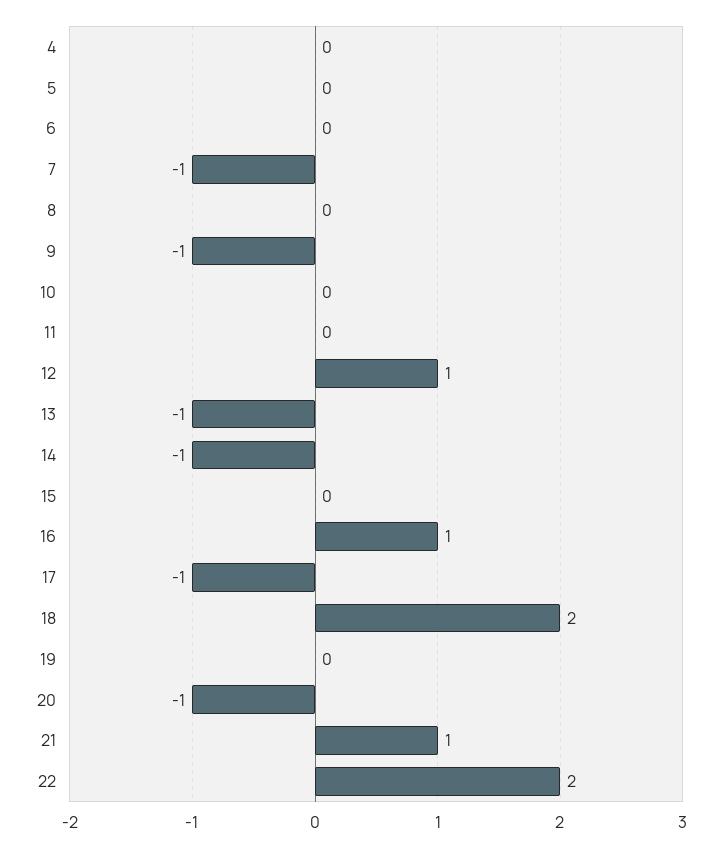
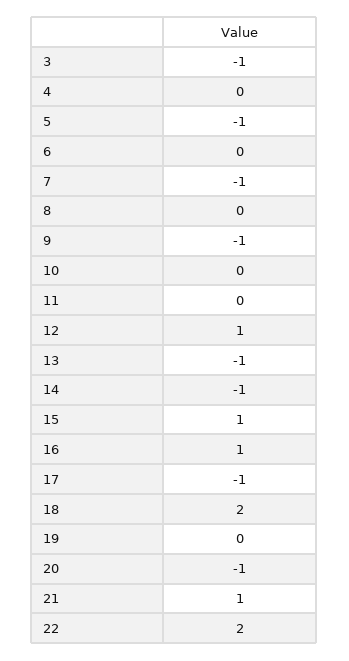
5: 0 -> -1
15: 0 -> 1
3: none -> -1

